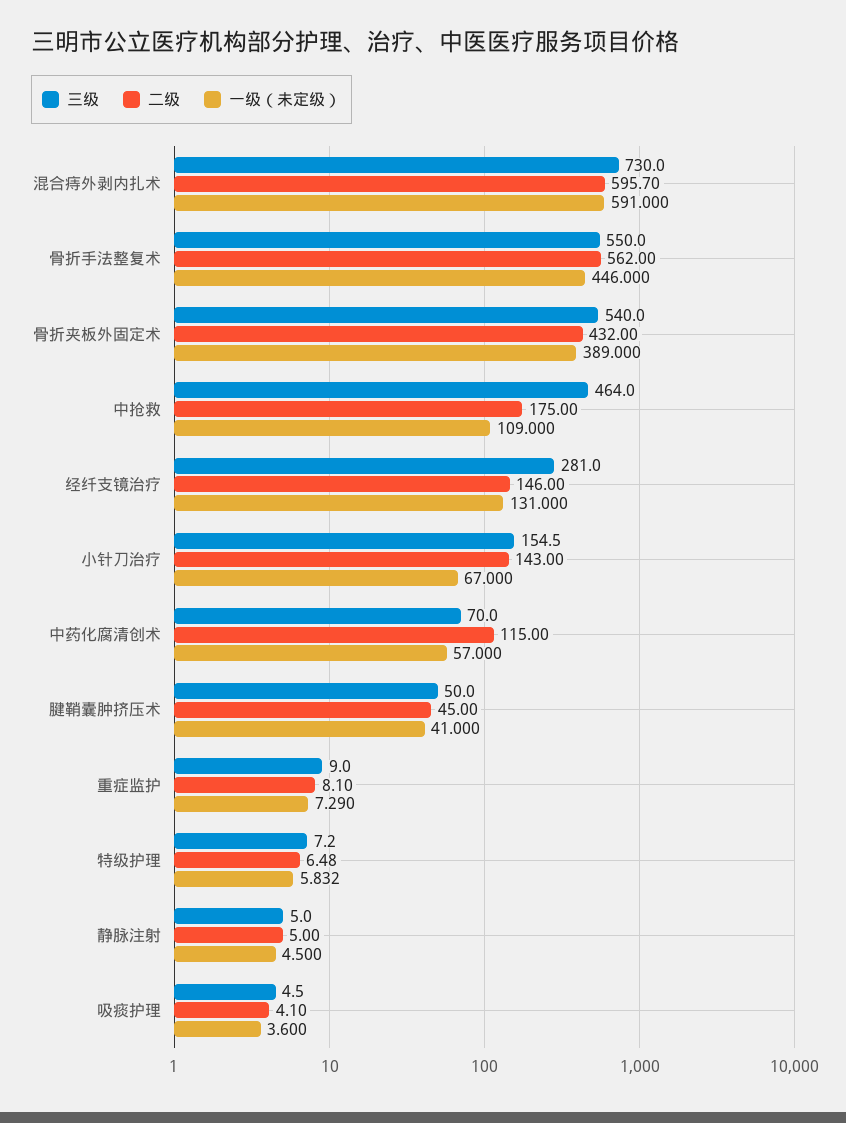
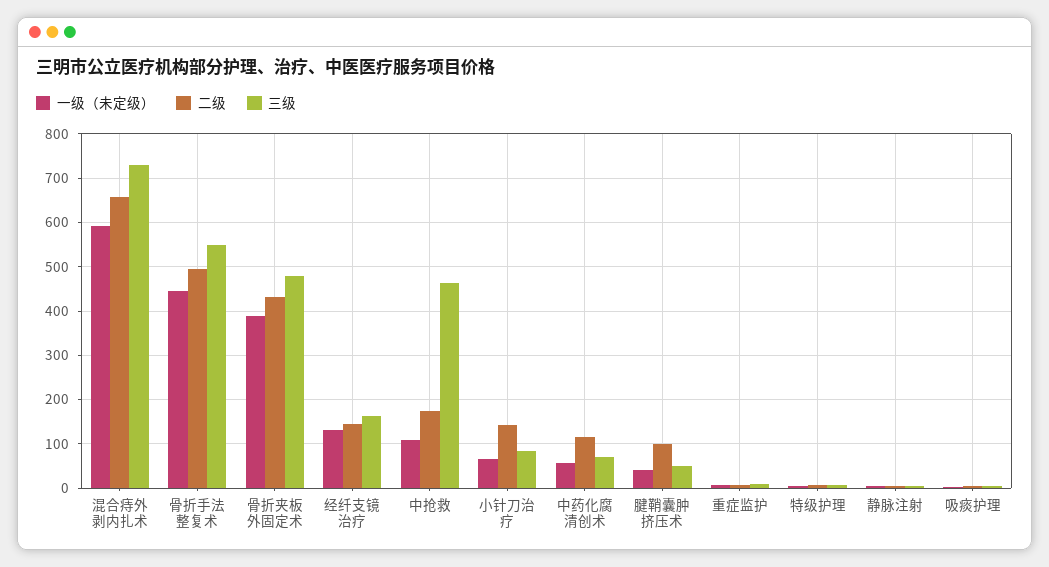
二级, 混合痔外剥内扎术: 595.7 -> 660
二级, 骨折手法整复术: 562 -> 500
三级, 骨折夹板外固定术: 540 -> 480
三级, 经纤支镜治疗: 281 -> 160
三级, 小针刀治疗: 154.5 -> 80
二级, 腱鞘囊肿挤压术: 45 -> 100

